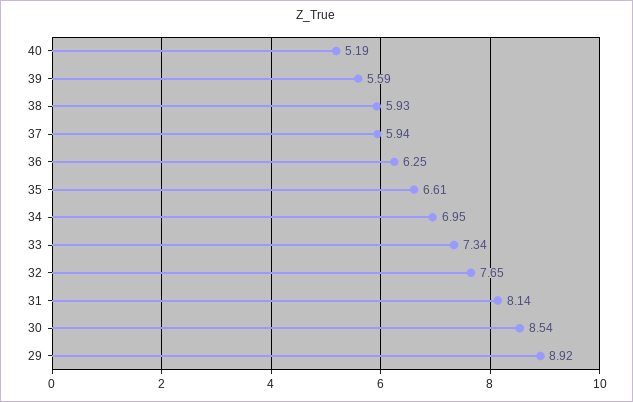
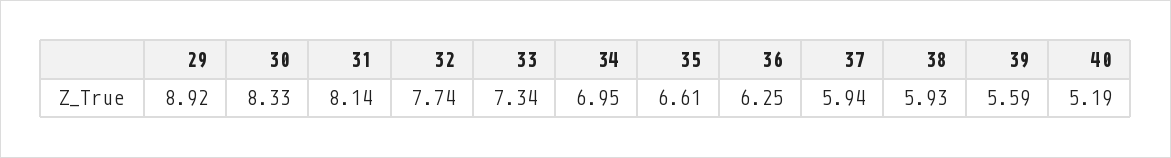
32: 7.65 -> 7.74
30: 8.54 -> 8.33

